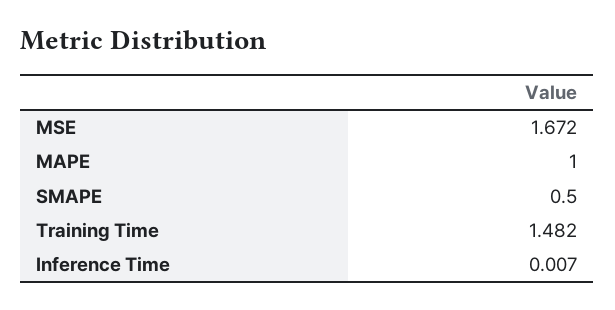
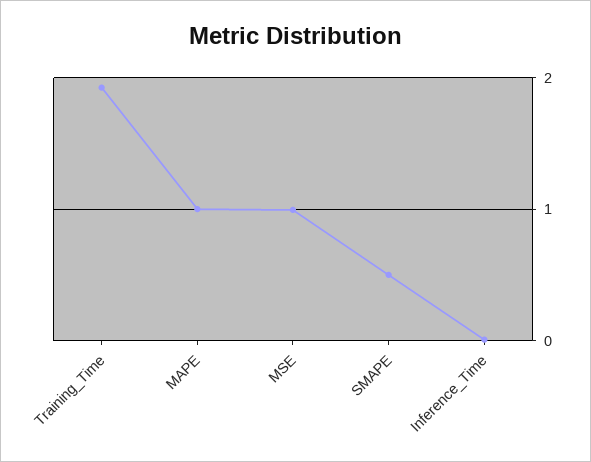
MSE: 1.672 -> 1
Training Time: 1.482 -> 1.9

